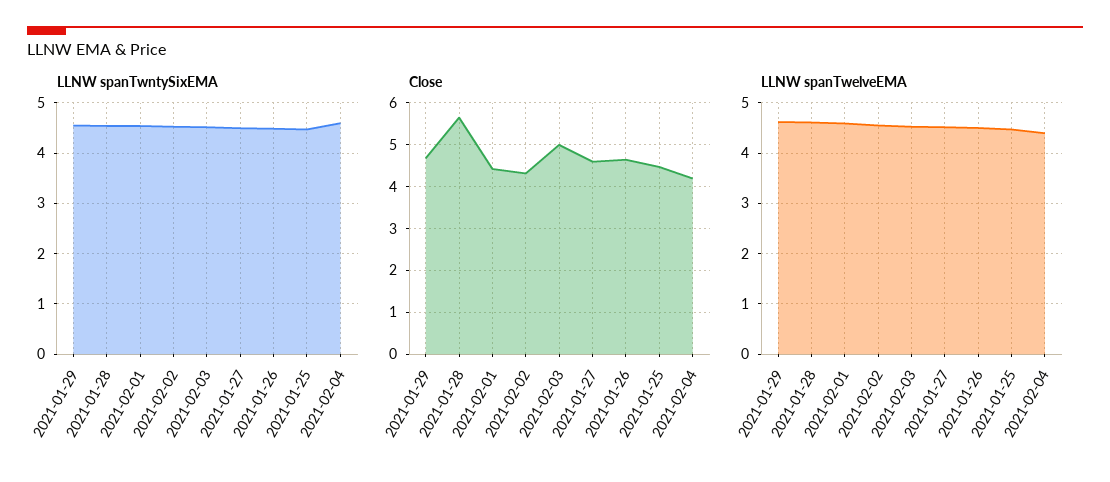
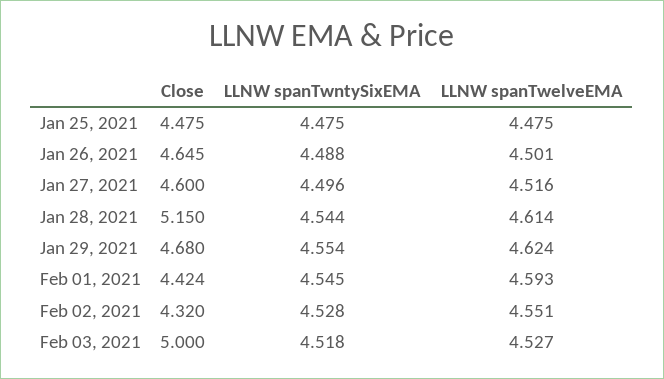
LLNW spanTwntySixEMA, 2021-02-04: 4.6 -> none
Close, 2021-01-28: 5.6 -> 5.15
Close, 2021-02-04: 4.2 -> none
LLNW spanTwelveEMA, 2021-02-04: 4.4 -> none

